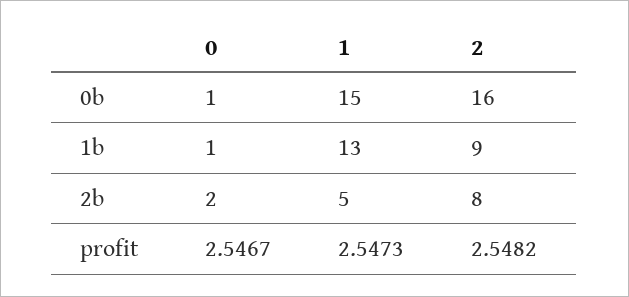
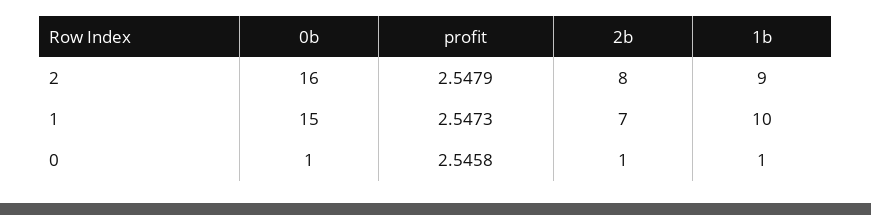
1, 1b: 13 -> 10
0, 2b: 2 -> 1
1, 2b: 5 -> 7
0, profit: 2.5467 -> 2.5458
2, profit: 2.5482 -> 2.5479

